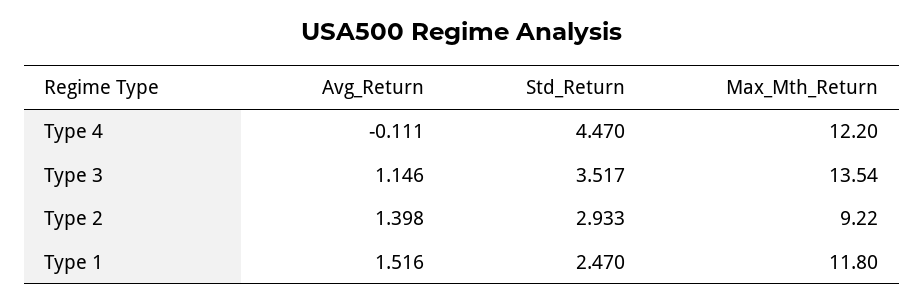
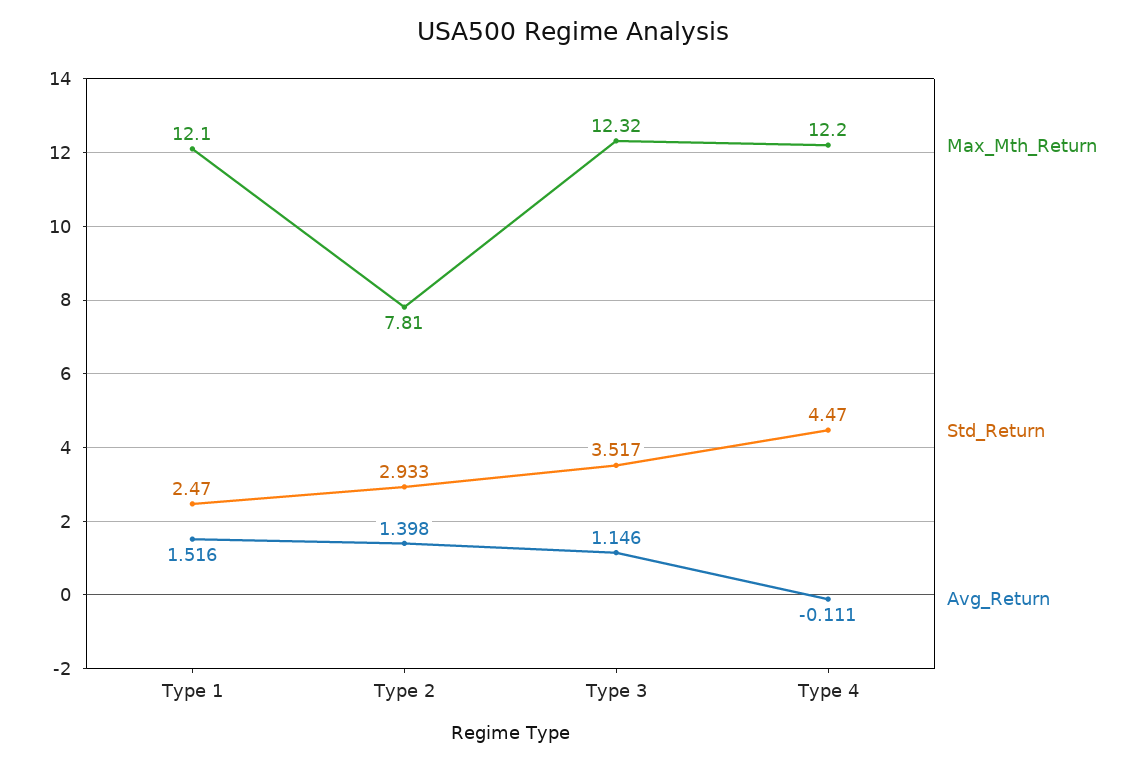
Max_Mth_Return, Type 3: 13.54 -> 12.32
Max_Mth_Return, Type 2: 9.22 -> 7.81
Max_Mth_Return, Type 1: 11.8 -> 12.1

